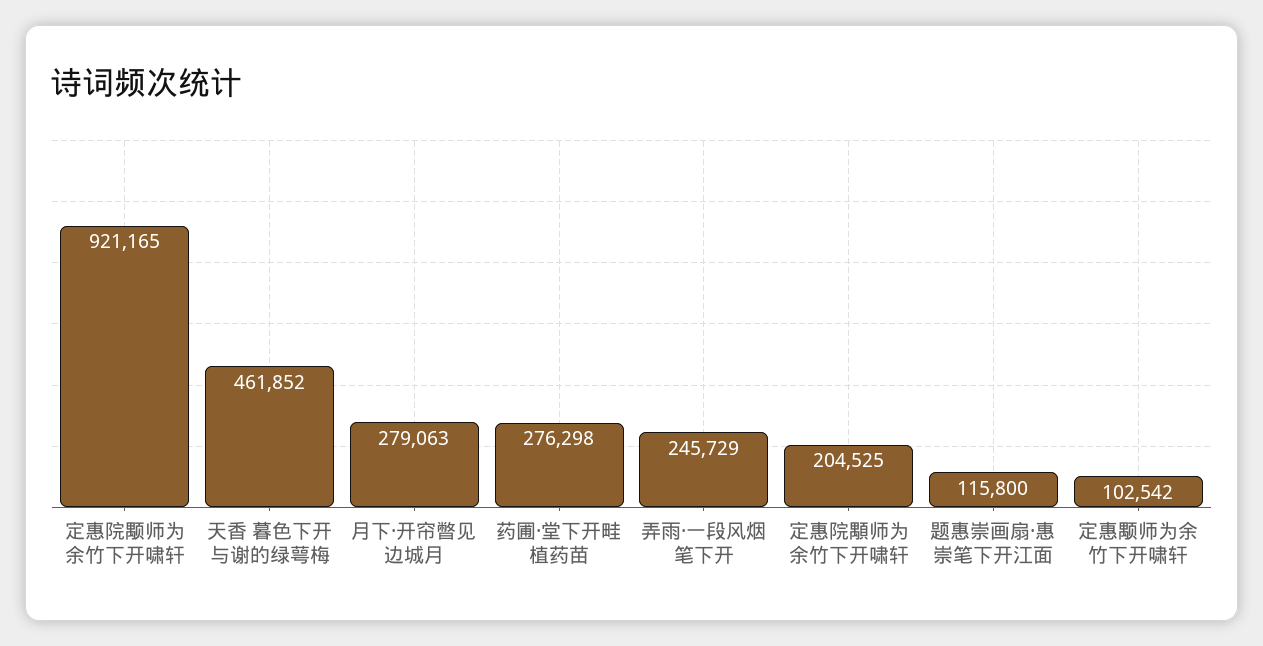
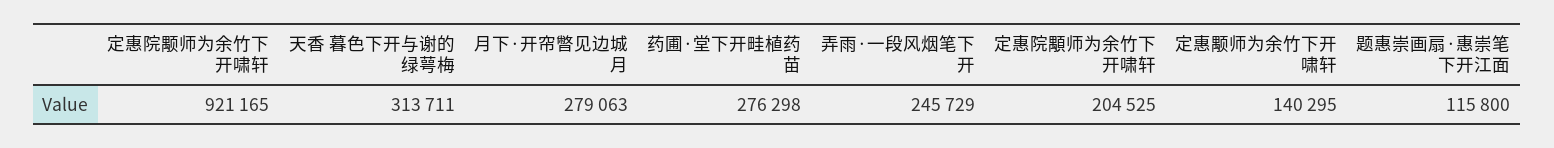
天香 暮色下开与谢的绿萼梅: 461852 -> 313711
定惠颙师为余竹下开啸轩: 102542 -> 140295

